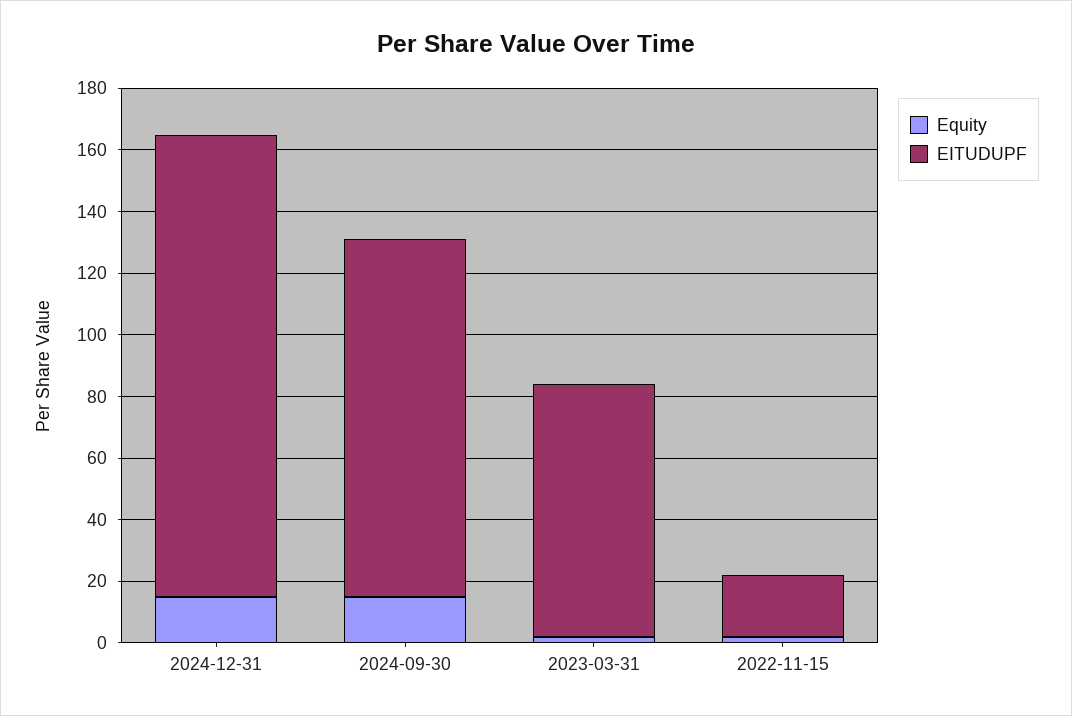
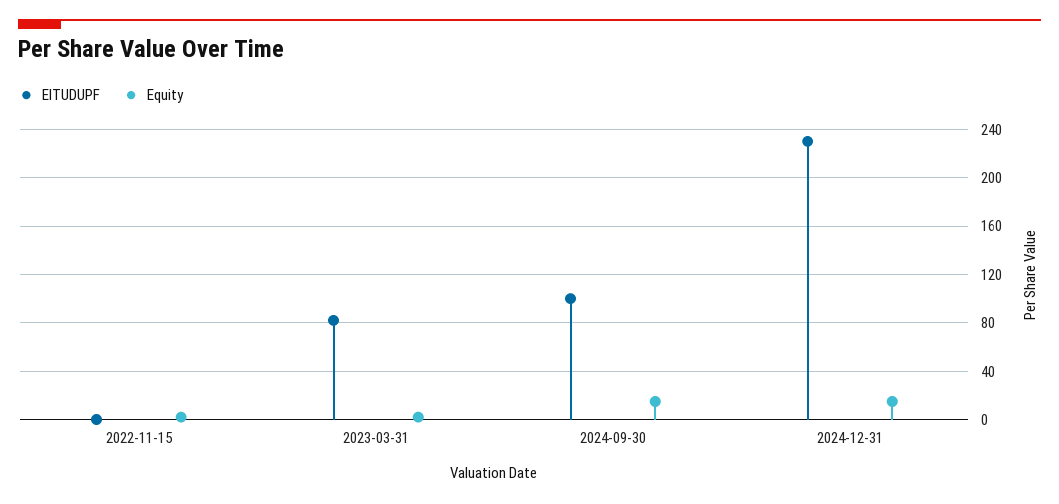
EITUDUPF, 2024-12-31: 150 -> 230
EITUDUPF, 2024-09-30: 115 -> 100
EITUDUPF, 2022-11-15: 20 -> 0

